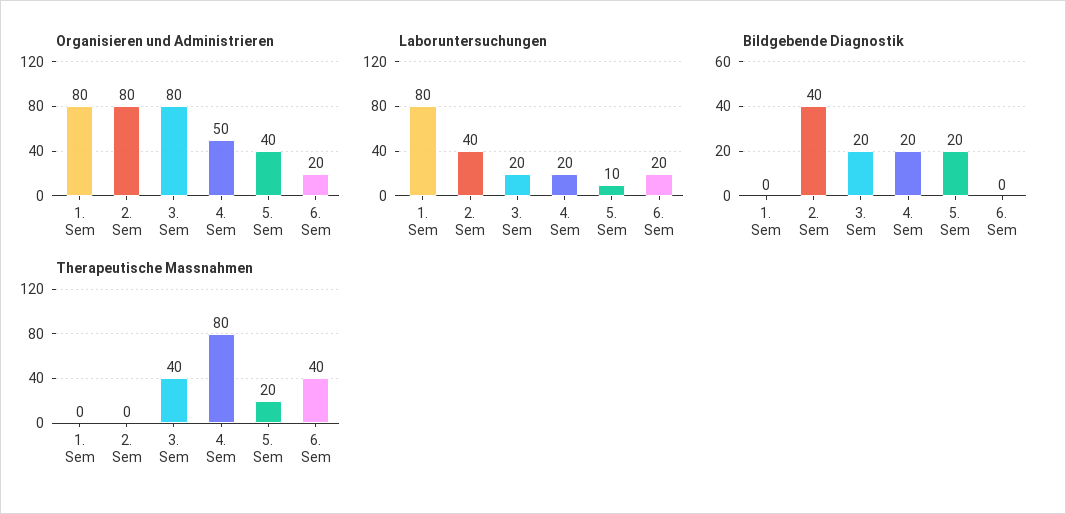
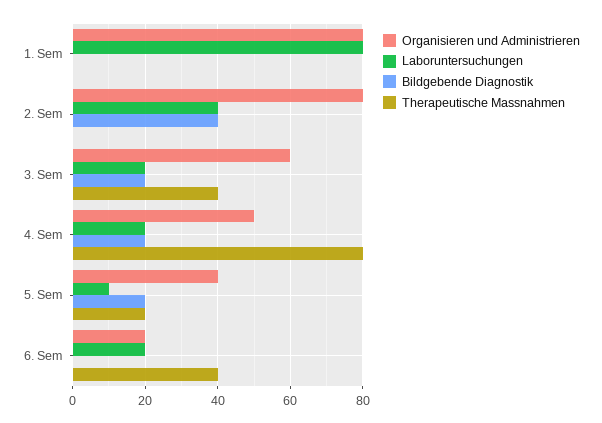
Organisieren und Administrieren, 3. Sem: 80 -> 60

